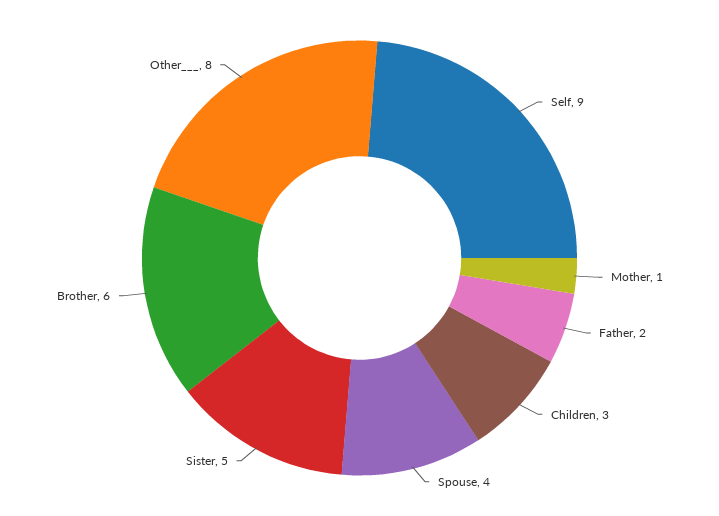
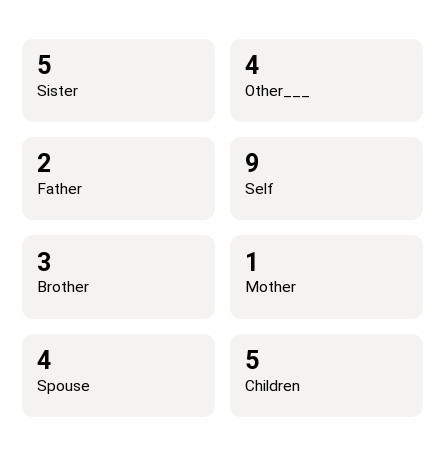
Children: 3 -> 5
Brother: 6 -> 3
Other___: 8 -> 4

